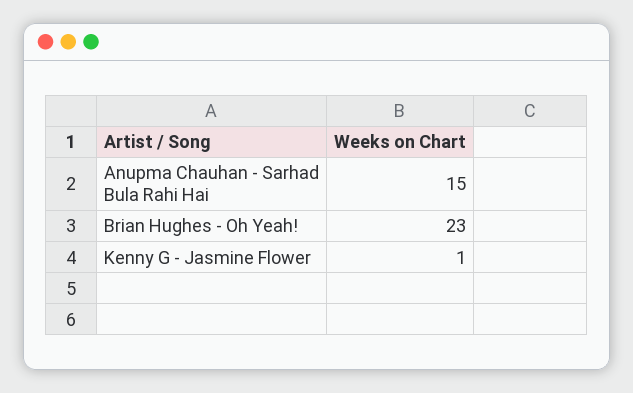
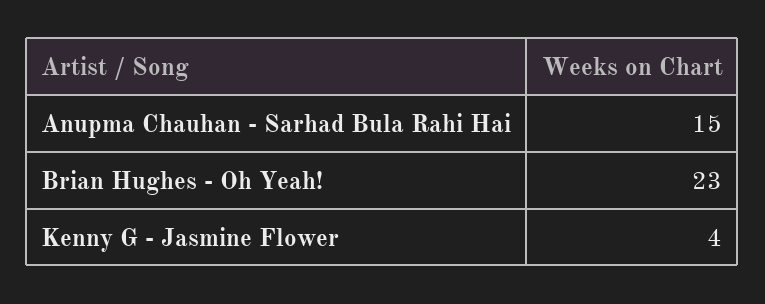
Kenny G - Jasmine Flower: 1 -> 4

